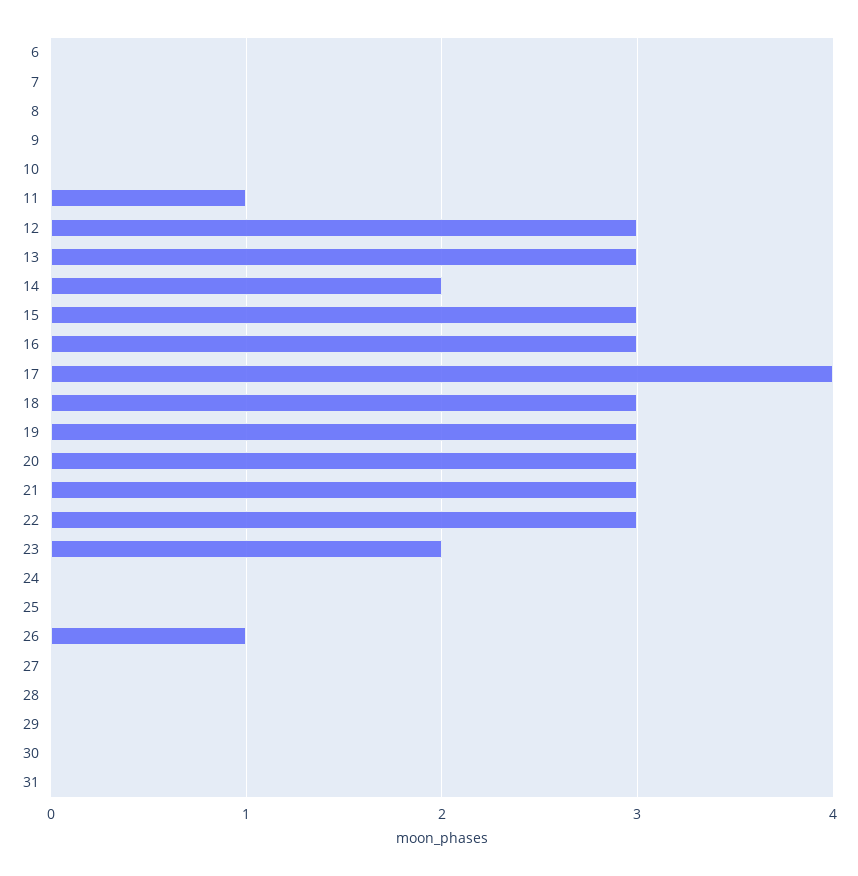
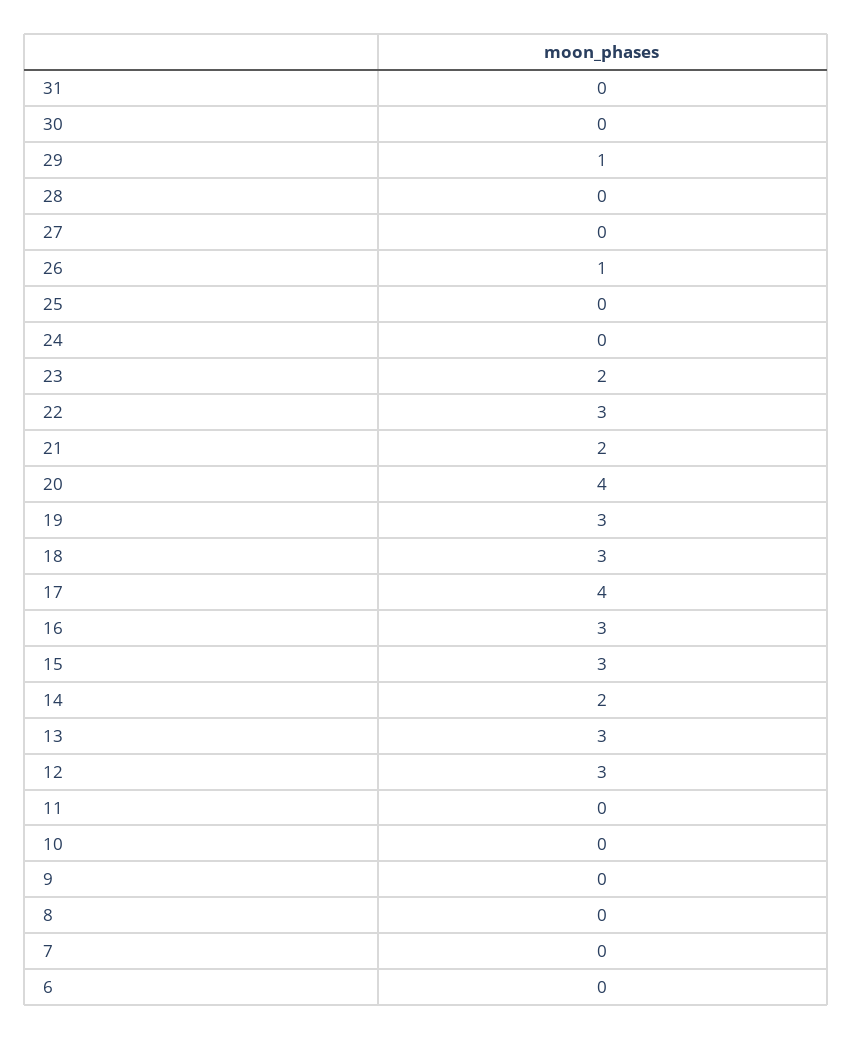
11: 1 -> 0
20: 3 -> 4
21: 3 -> 2
29: 0 -> 1

